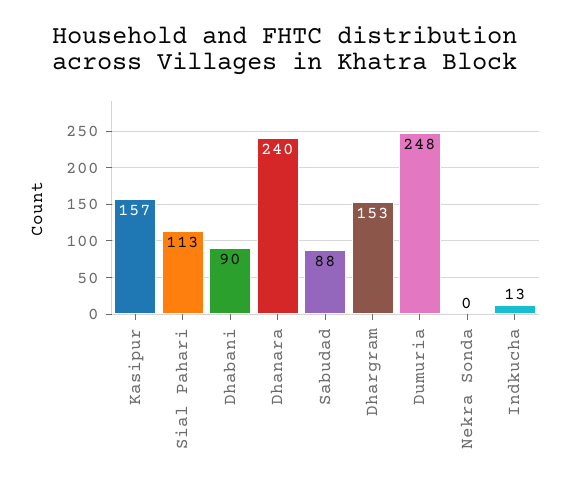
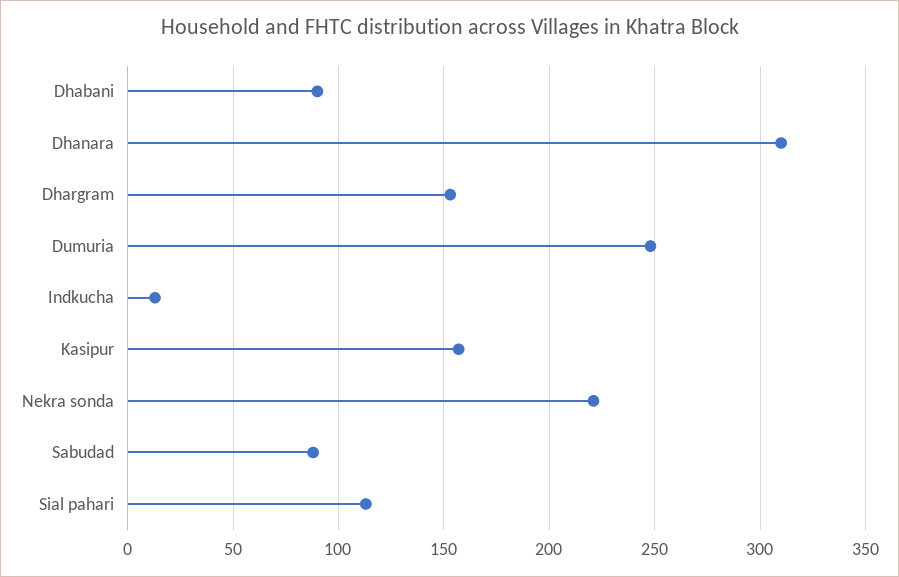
Dhanara: 240 -> 310
Nekra Sonda: 0 -> 220

